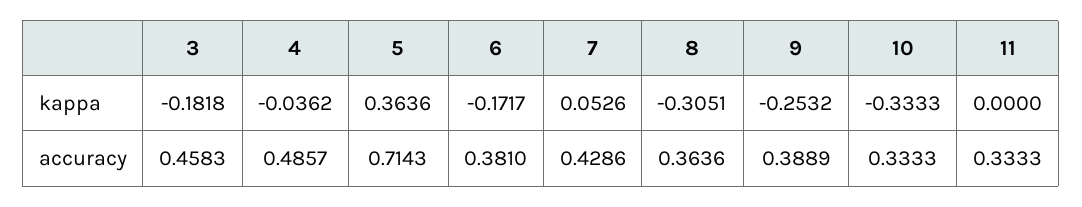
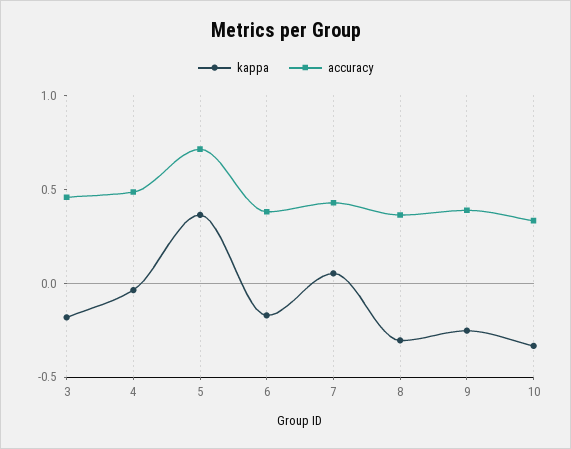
kappa, 11: 0 -> none
accuracy, 11: 0.3333 -> none

